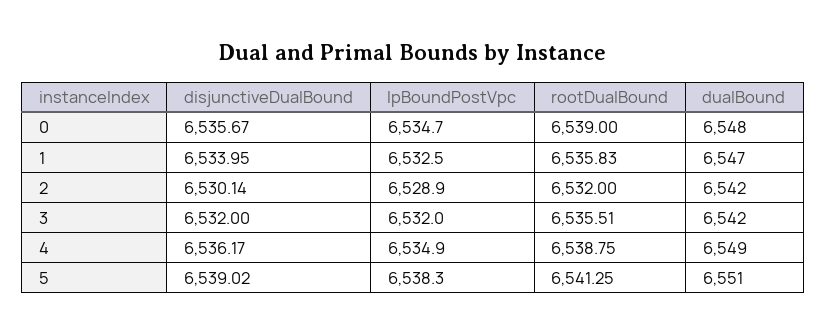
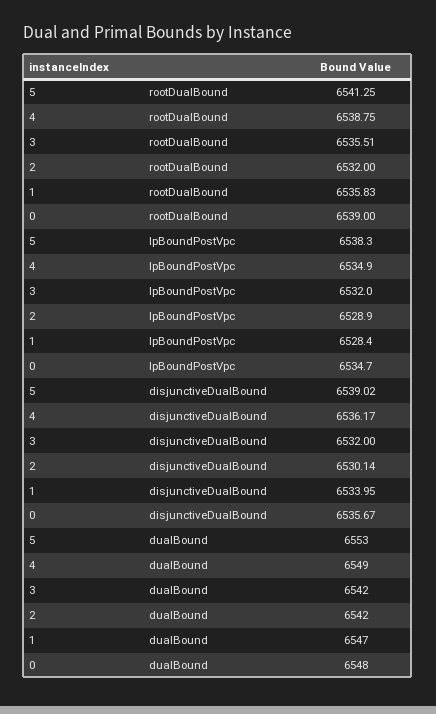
lpBoundPostVpc, 1: 6532.5 -> 6528.4
dualBound, 5: 6551 -> 6553

